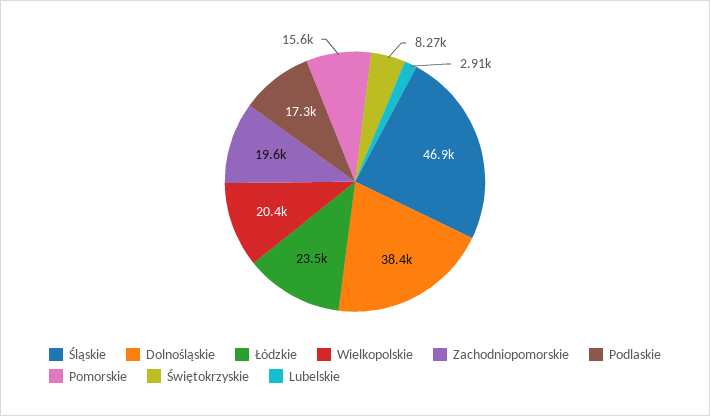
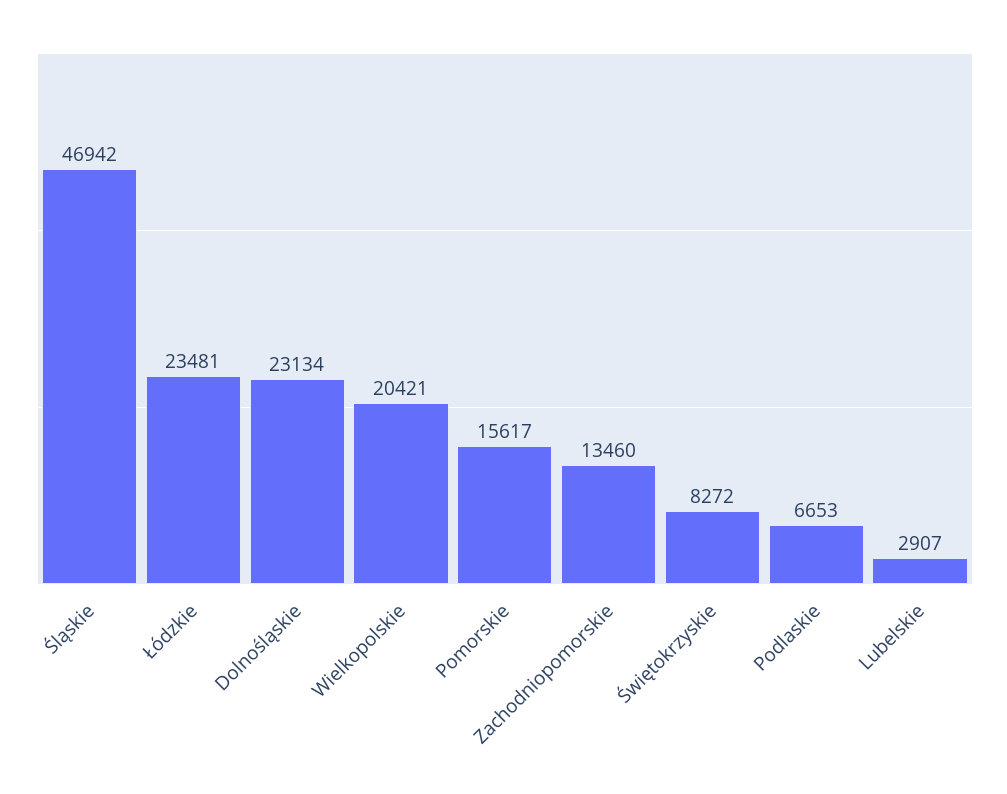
Dolnośląskie: 38400 -> 23134
Zachodniopomorskie: 19600 -> 13460
Podlaskie: 17300 -> 6653

